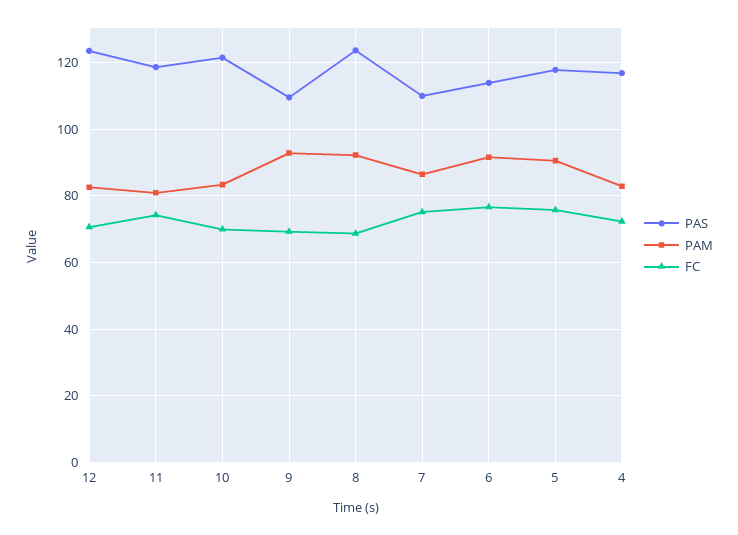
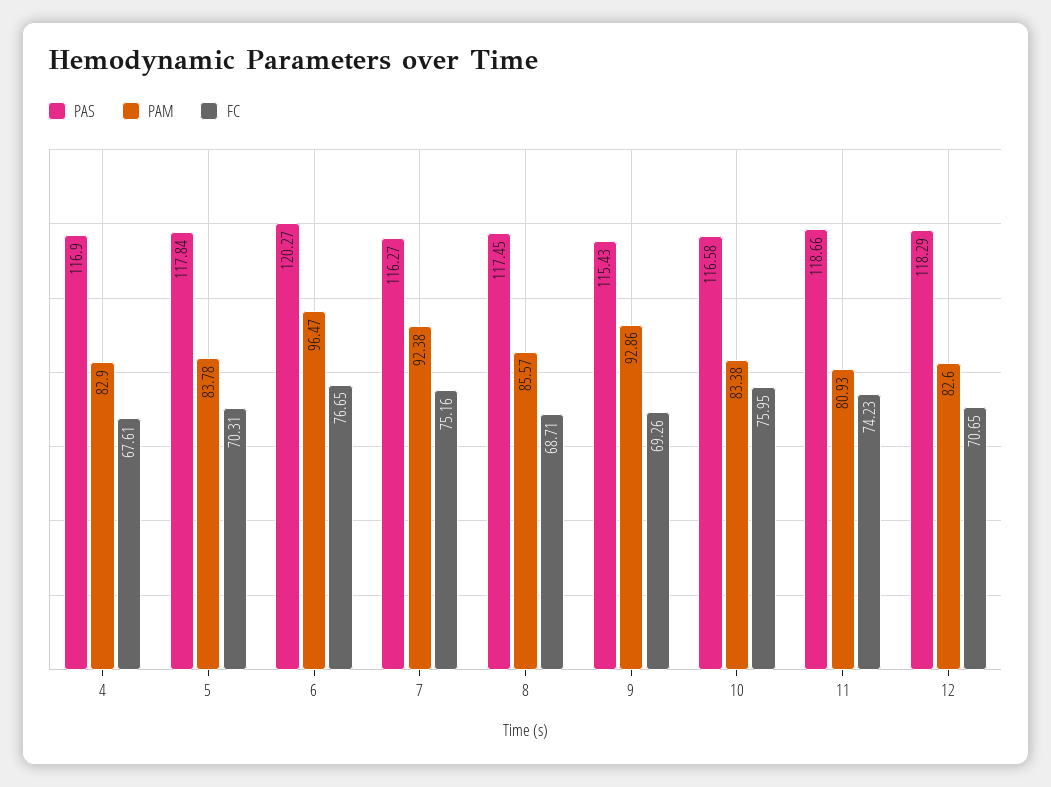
PAS, 12: 124 -> 118.29
PAS, 10: 122 -> 116.58
FC, 10: 70 -> 75.95
PAS, 9: 110 -> 115.43
PAS, 8: 124 -> 117.45
PAM, 8: 92 -> 85.57
PAS, 7: 110 -> 116.27
PAM, 7: 86 -> 92.38
PAS, 6: 114 -> 120.27
PAM, 6: 92 -> 96.47
PAM, 5: 90 -> 83.78
FC, 5: 76 -> 70.31
FC, 4: 72 -> 67.61

